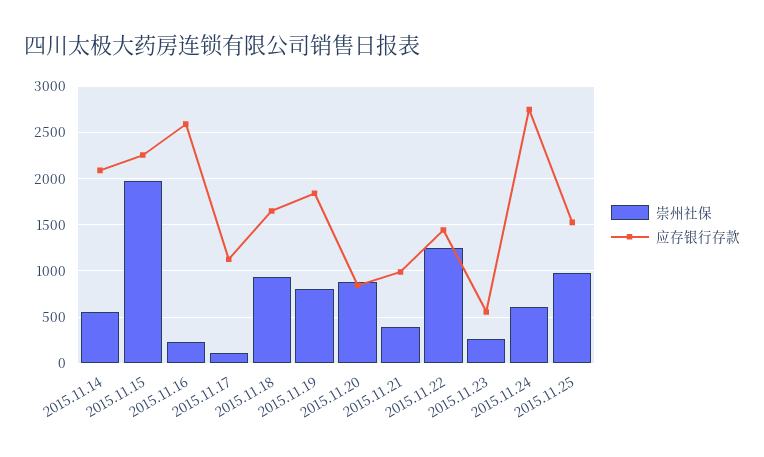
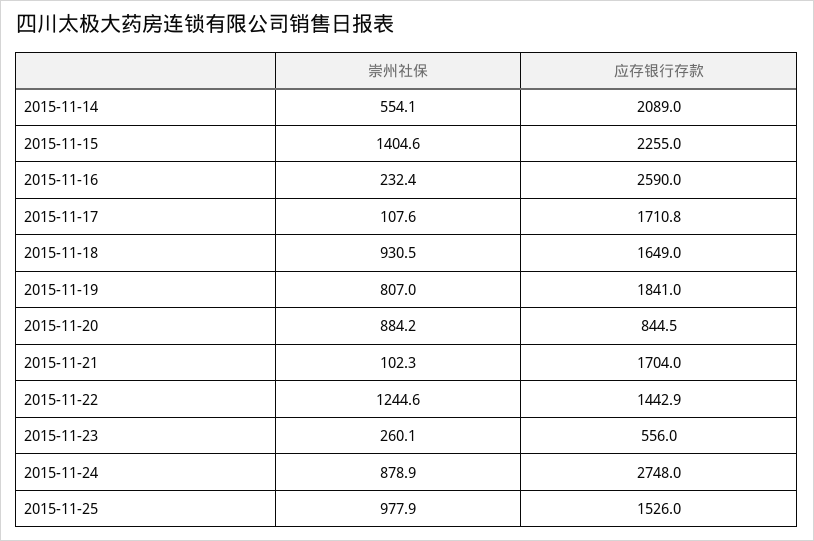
崇州社保, 2015.11.15: 2000 -> 1404.6
应存银行存款, 2015.11.17: 1100 -> 1710.8
崇州社保, 2015.11.21: 400 -> 102.3
应存银行存款, 2015.11.21: 1000 -> 1704
崇州社保, 2015.11.24: 600 -> 878.9

